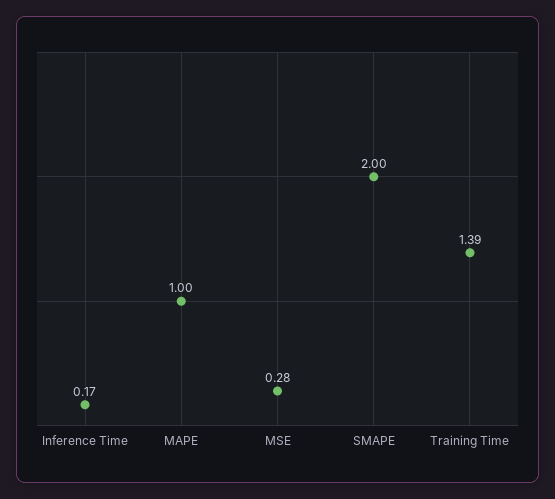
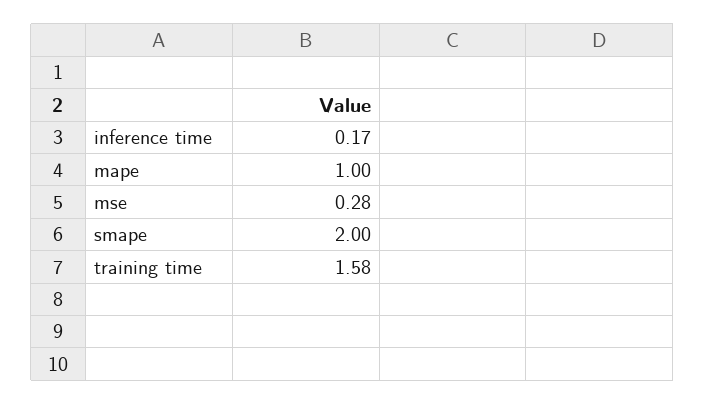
Training Time: 1.39 -> 1.58

